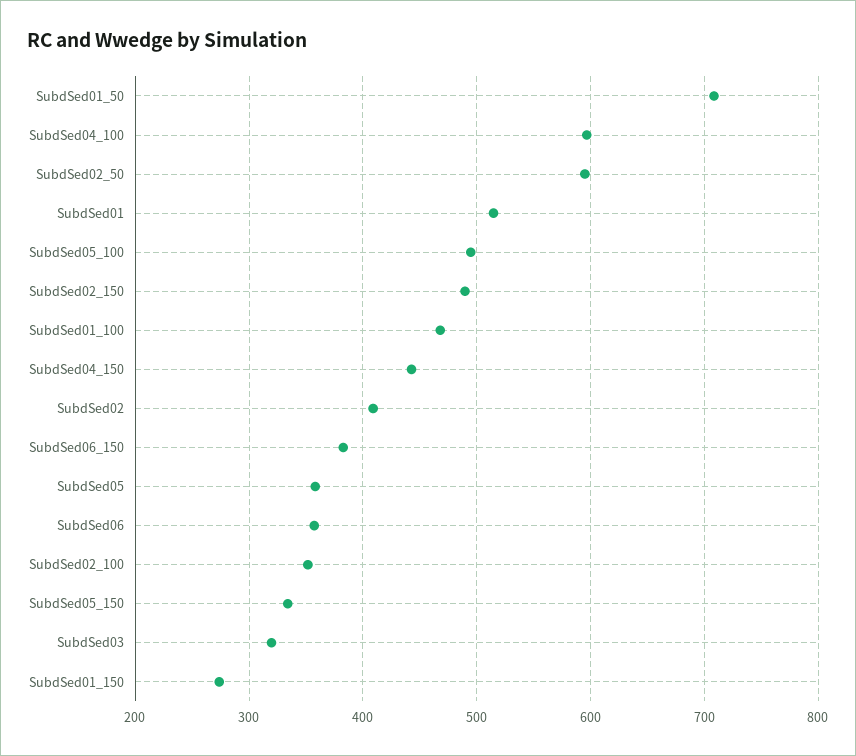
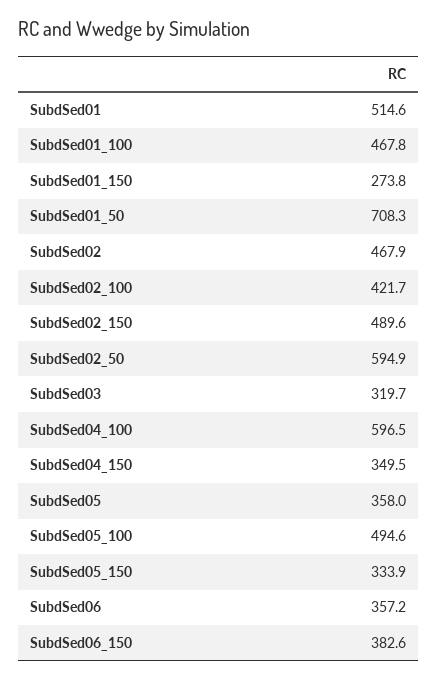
SubdSed04_150: 440 -> 349.5
SubdSed02: 410 -> 467.9
SubdSed02_100: 350 -> 421.7

